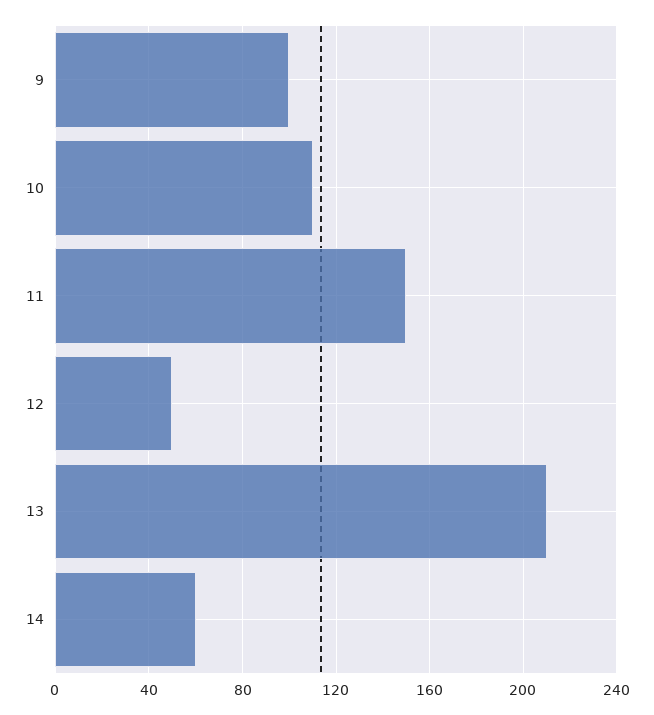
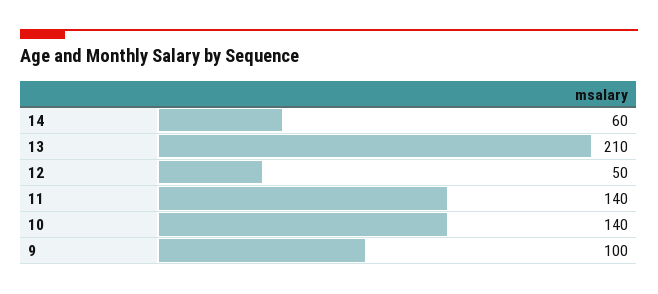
10: 110 -> 140
11: 150 -> 140

